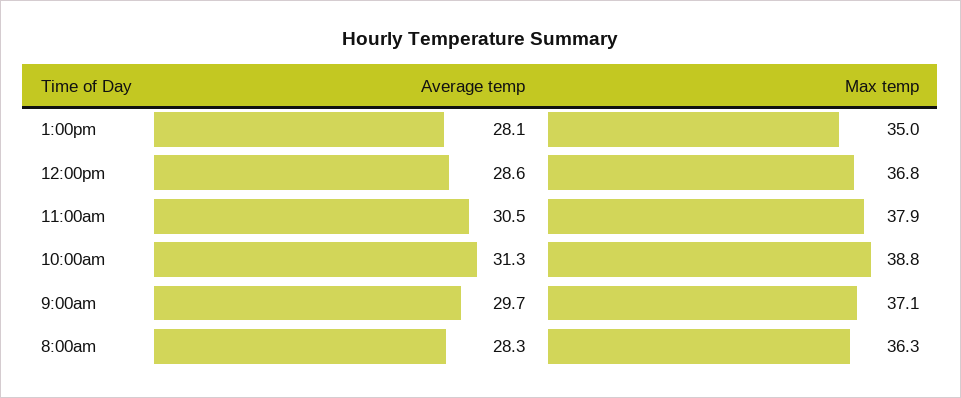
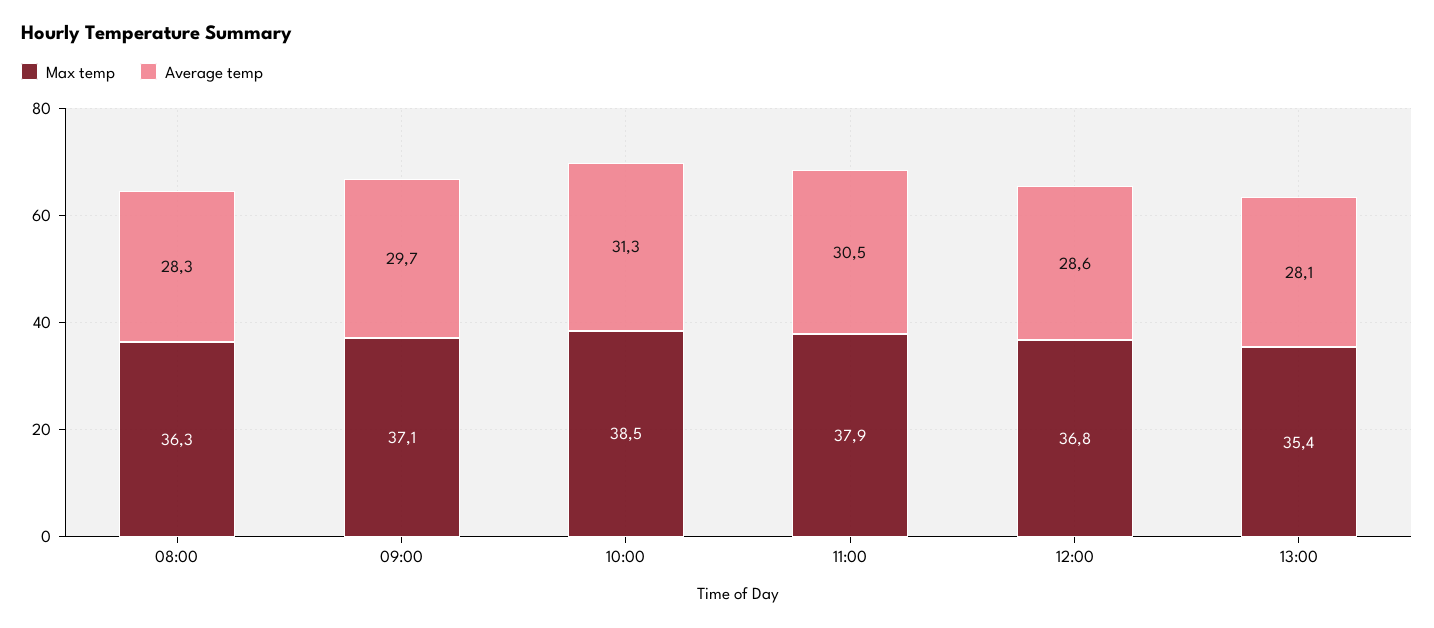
Max temp, 1:00pm: 35 -> 35.4
Max temp, 10:00am: 38.8 -> 38.5

